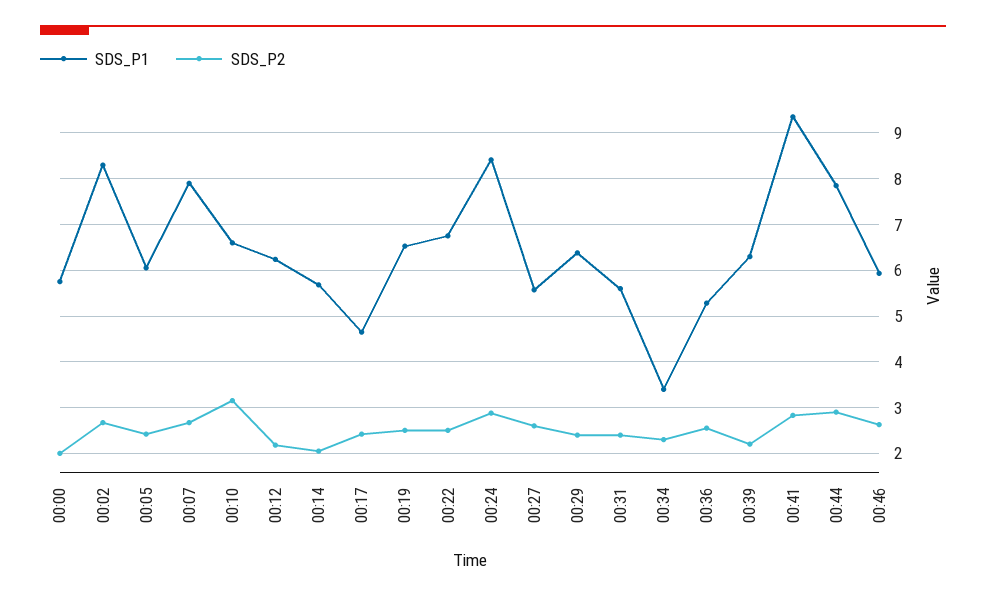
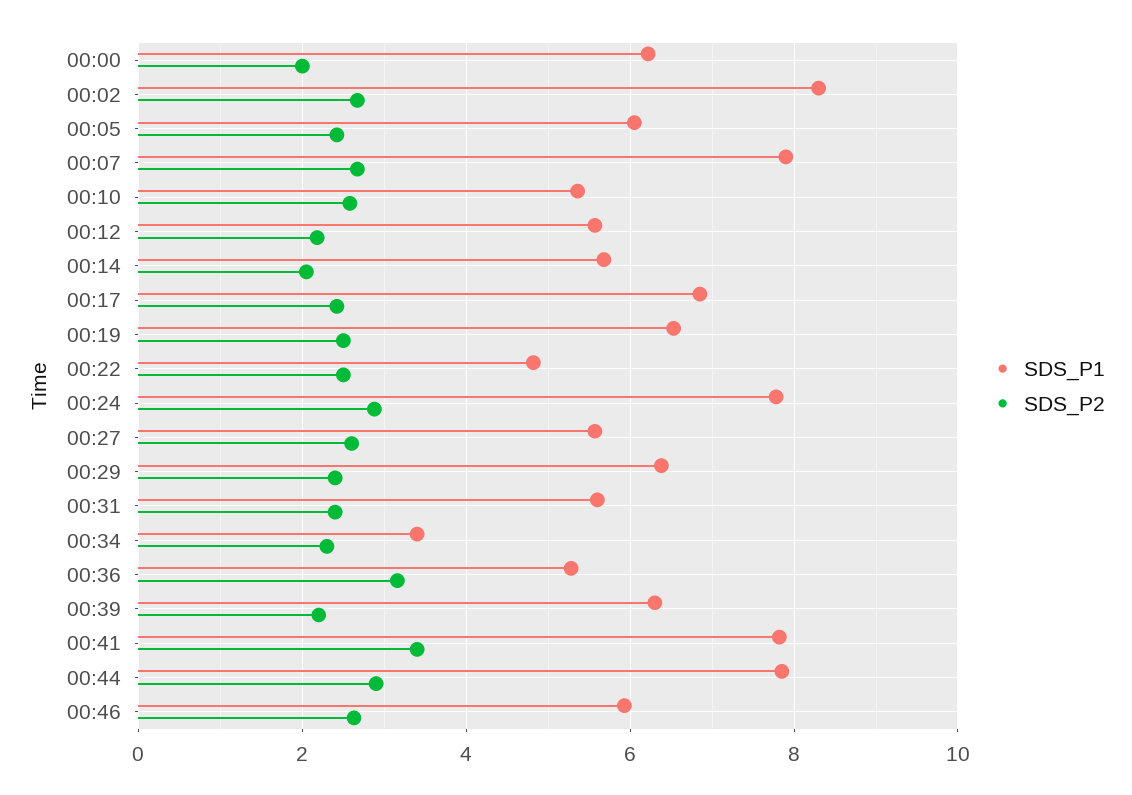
SDS_P1, 00:00: 5.8 -> 6.2
SDS_P1, 00:10: 6.6 -> 5.4
SDS_P2, 00:10: 3.2 -> 2.6
SDS_P1, 00:12: 6.2 -> 5.6
SDS_P1, 00:17: 4.6 -> 6.8
SDS_P1, 00:22: 6.8 -> 4.8
SDS_P1, 00:24: 8.4 -> 7.8
SDS_P2, 00:36: 2.6 -> 3.2
SDS_P1, 00:41: 9.4 -> 7.8
SDS_P2, 00:41: 2.8 -> 3.4

